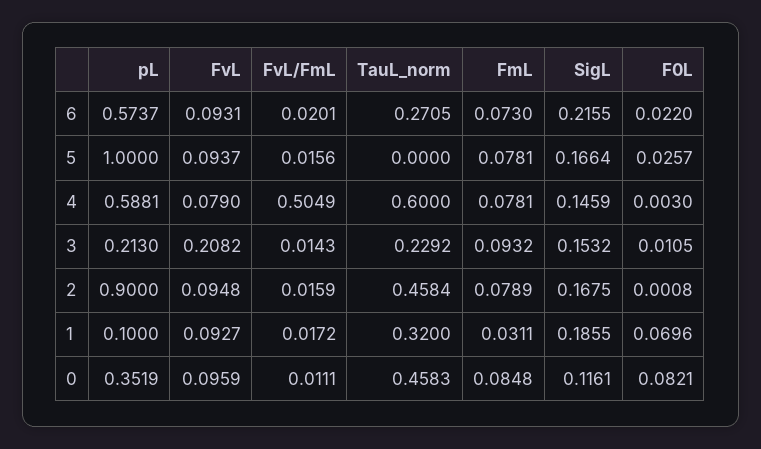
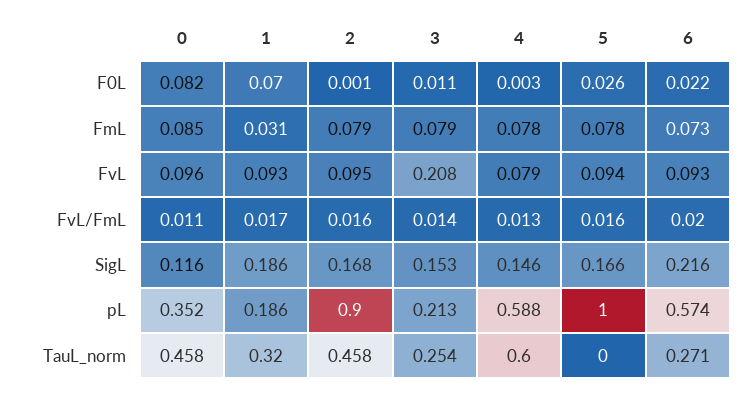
FvL/FmL, 4: 0.5049 -> 0.013
TauL_norm, 3: 0.2292 -> 0.254
FmL, 3: 0.0932 -> 0.079
pL, 1: 0.1 -> 0.186

